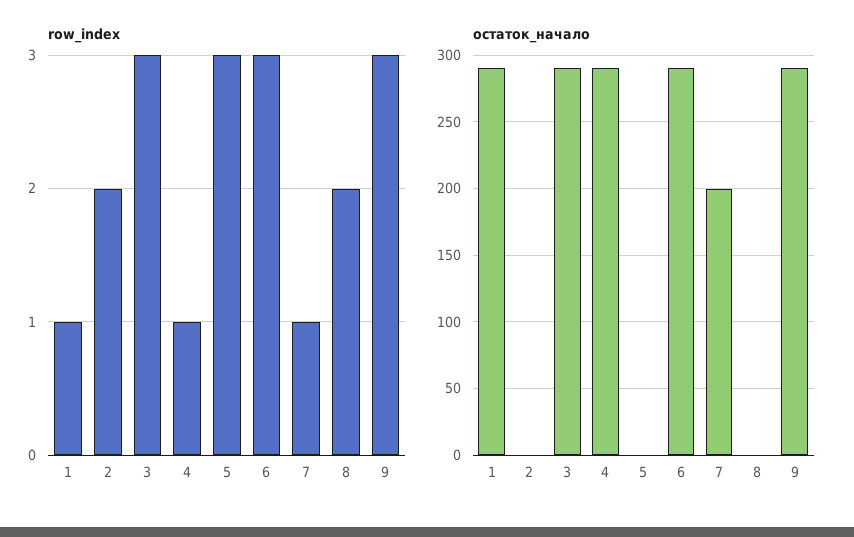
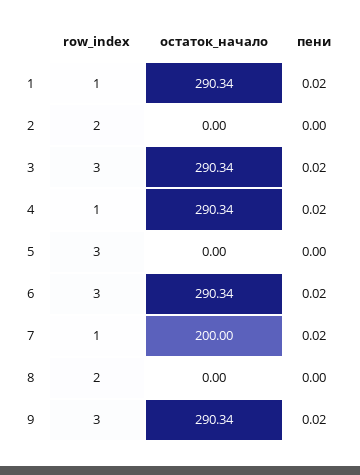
пени, 1: none -> 0.02
пени, 2: none -> 0
пени, 3: none -> 0.02
пени, 4: none -> 0.02
пени, 5: none -> 0
пени, 6: none -> 0.02
пени, 7: none -> 0.02
пени, 8: none -> 0
пени, 9: none -> 0.02

